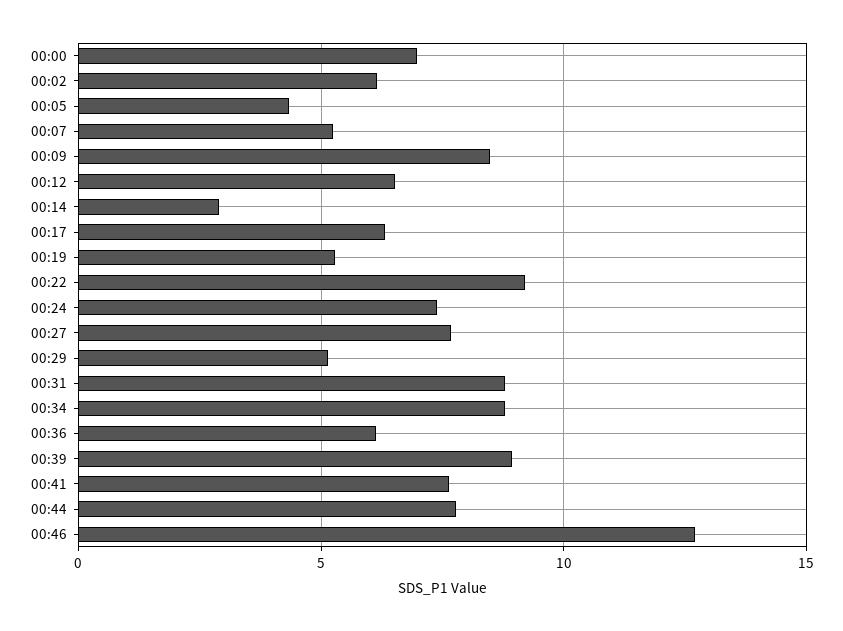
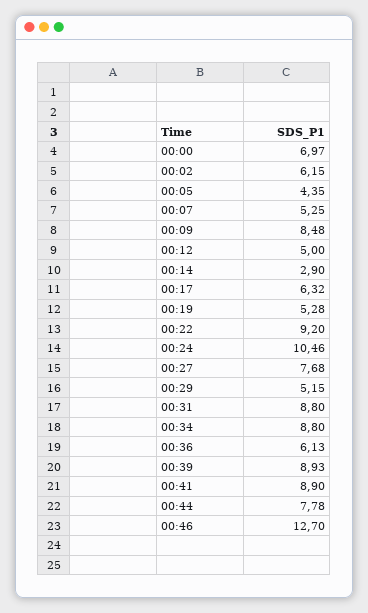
00:12: 6.5 -> 5
00:24: 7.5 -> 10.46
00:41: 7.5 -> 8.9

